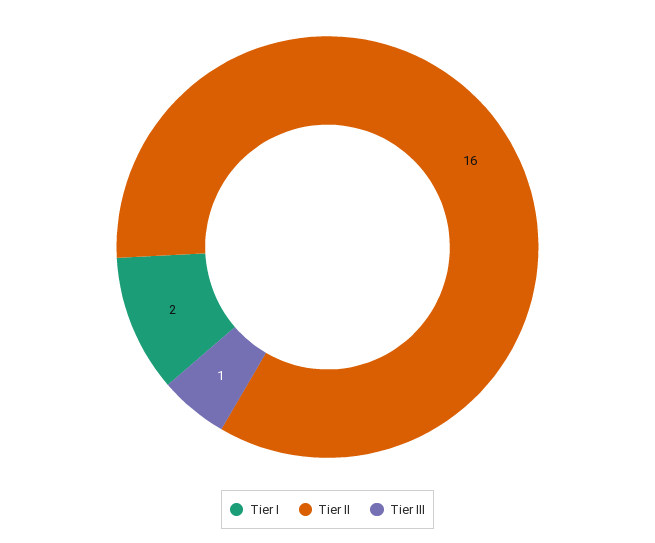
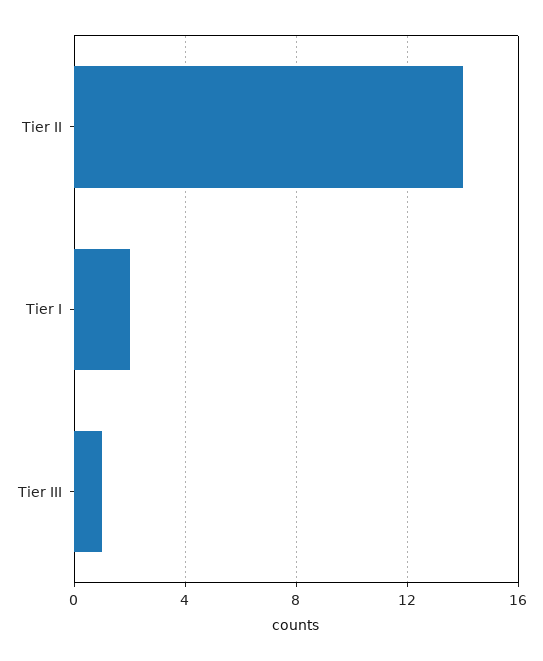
Tier II: 16 -> 14

